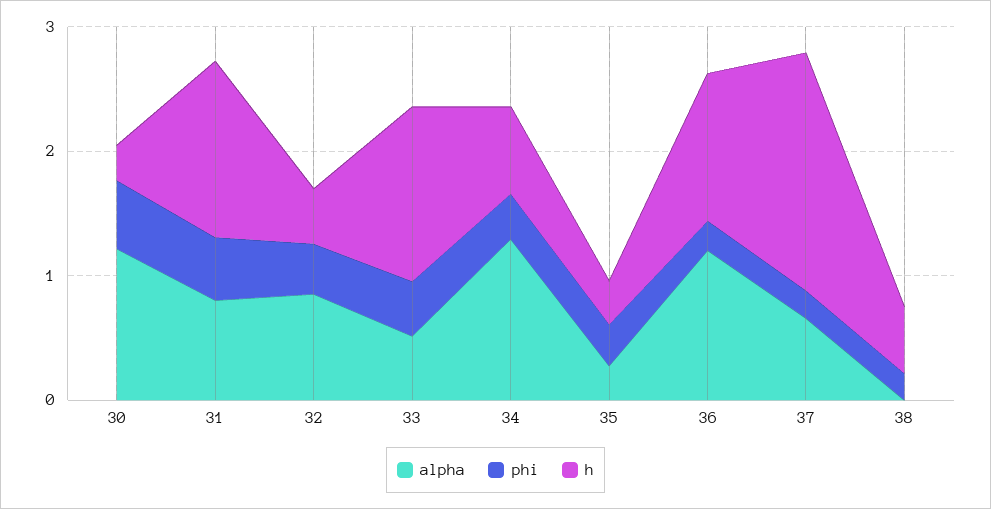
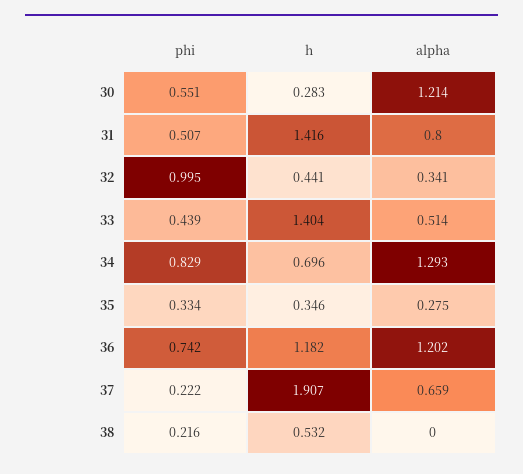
alpha, 32: 0.8 -> 0.341
phi, 32: 0.4 -> 0.995
phi, 34: 0.4 -> 0.829
phi, 36: 0.2 -> 0.742

